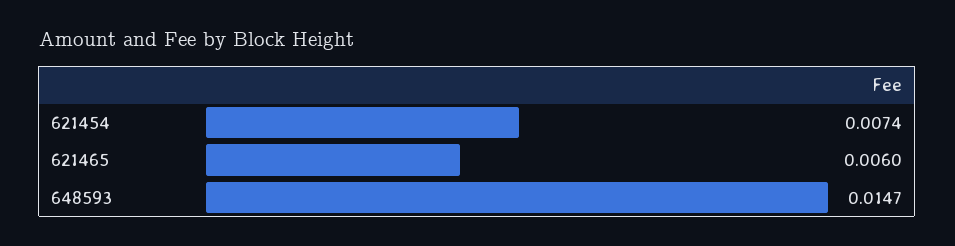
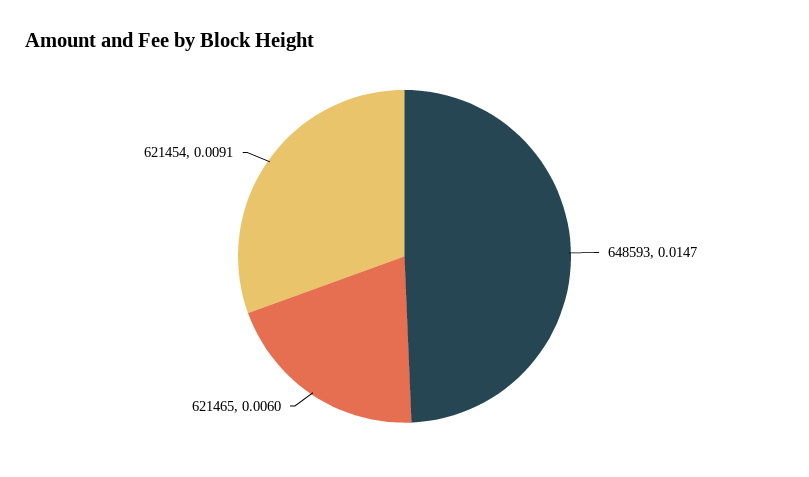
621454: 0.0074 -> 0.0091

